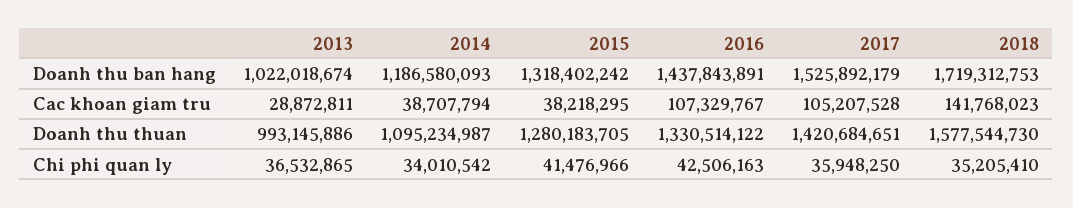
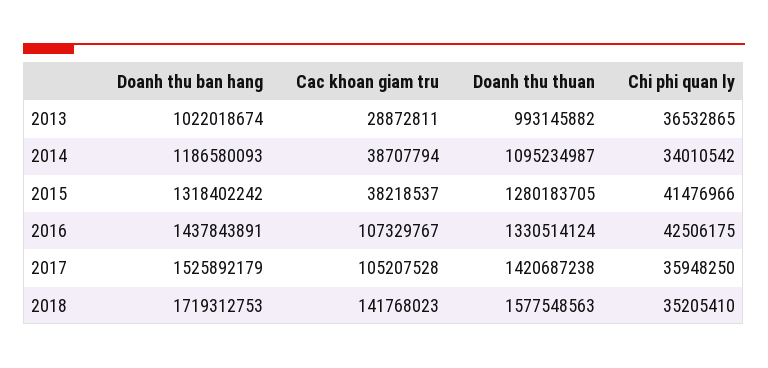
2015, Cac khoan giam tru: 38218295 -> 38218537
2013, Doanh thu thuan: 993145886 -> 993145882
2016, Doanh thu thuan: 1330514122 -> 1330514124
2017, Doanh thu thuan: 1420684651 -> 1420687238
2018, Doanh thu thuan: 1577544730 -> 1577548563
2016, Chi phi quan ly: 42506163 -> 42506175

